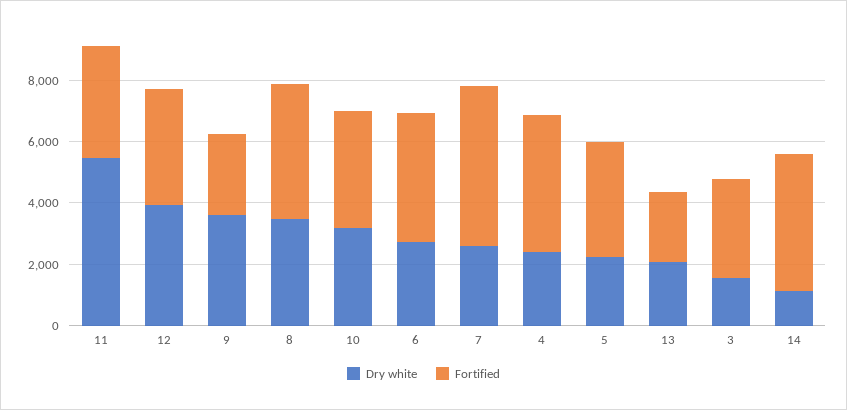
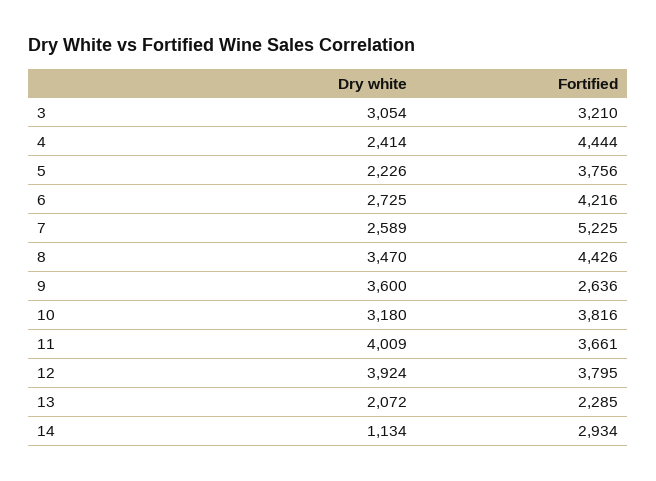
Dry white, 11: 5500 -> 4009
Dry white, 3: 1500 -> 3054
Fortified, 14: 4500 -> 2934

